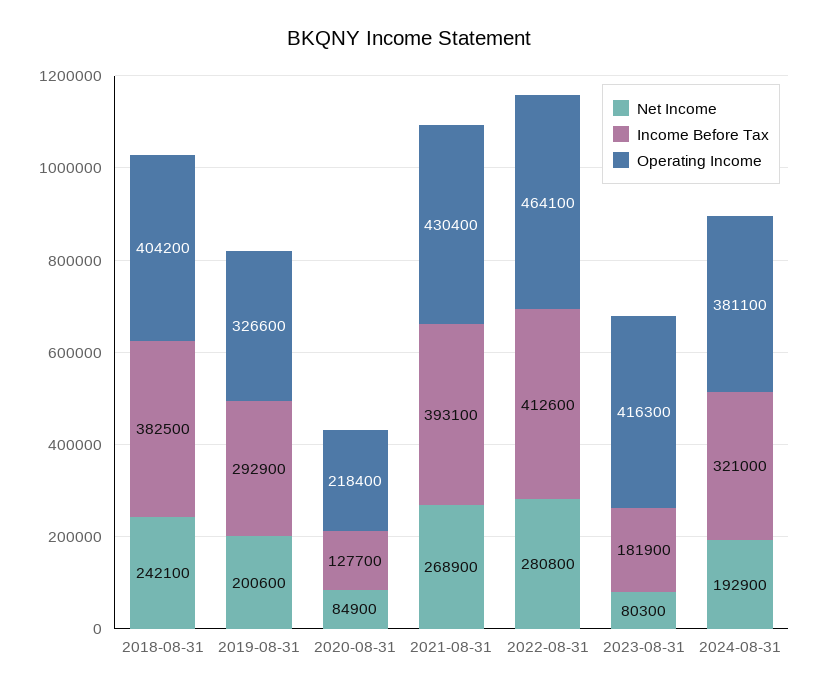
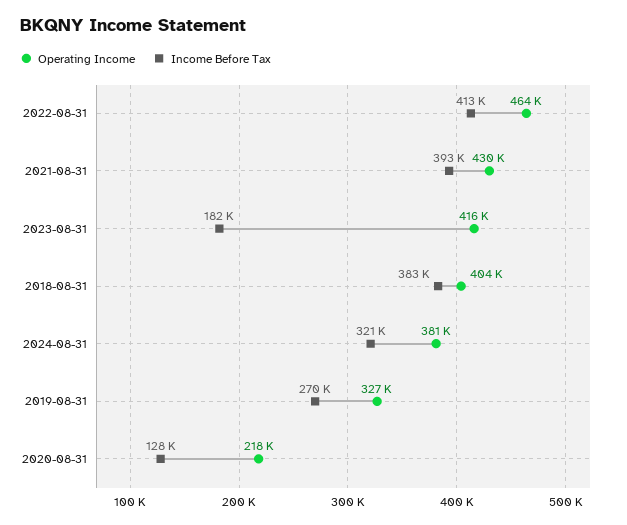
Net Income, 2018-08-31: 242100 -> none
Net Income, 2019-08-31: 200600 -> none
Income Before Tax, 2019-08-31: 292900 -> 270000
Net Income, 2020-08-31: 84900 -> none
Net Income, 2021-08-31: 268900 -> none
Net Income, 2022-08-31: 280800 -> none
Net Income, 2023-08-31: 80300 -> none
Net Income, 2024-08-31: 192900 -> none

